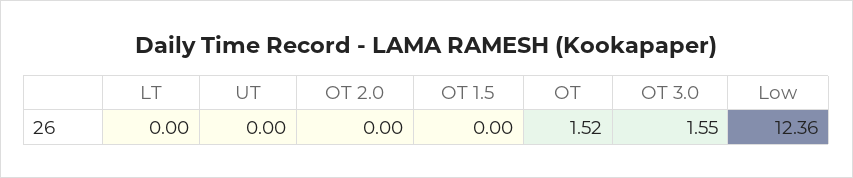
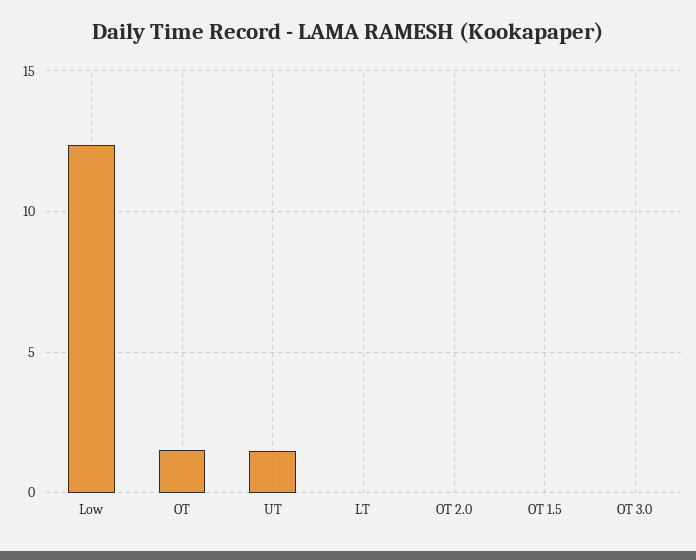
UT: 0 -> 1.5
OT 3.0: 1.55 -> 0

